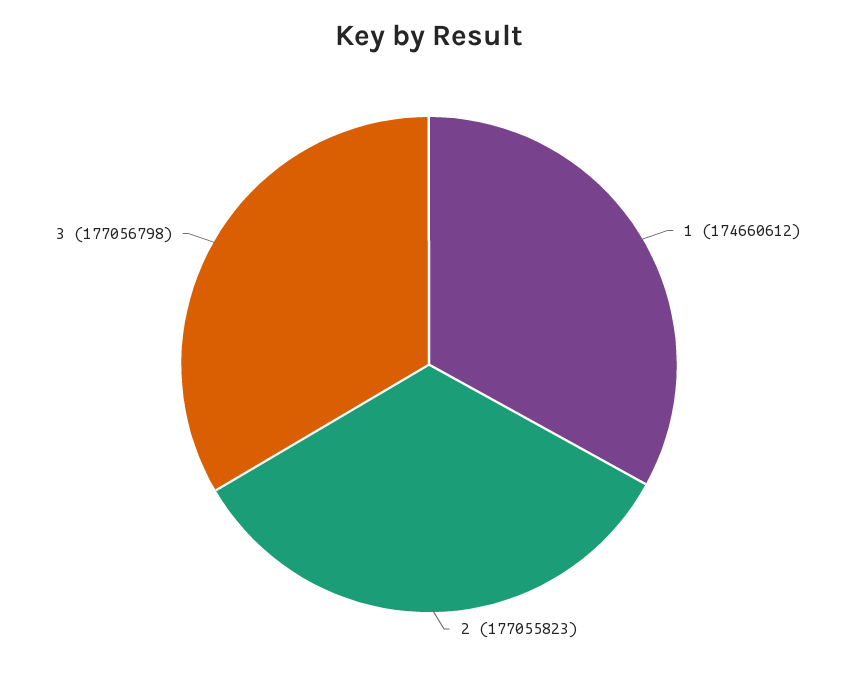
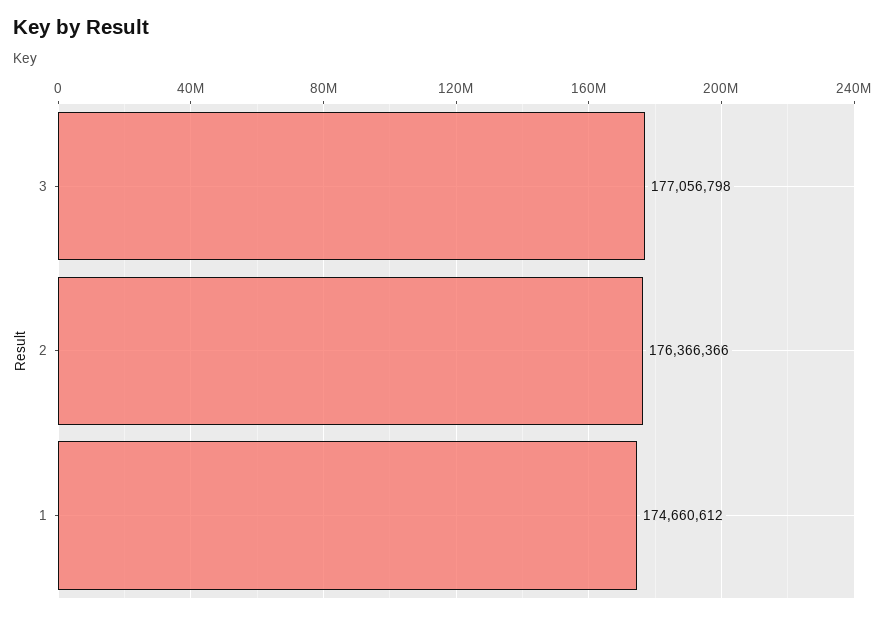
2: 177055823 -> 176366366

